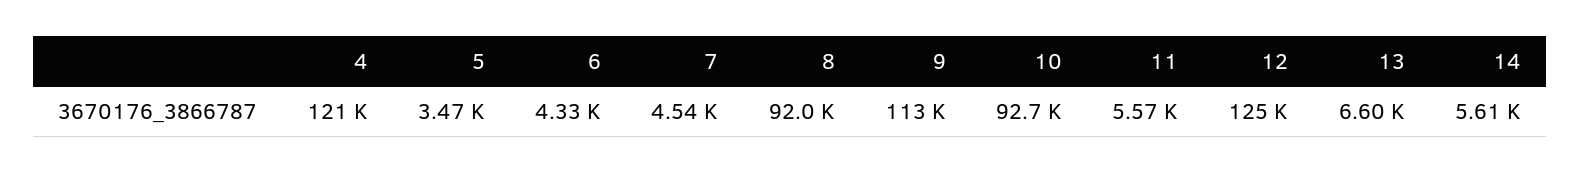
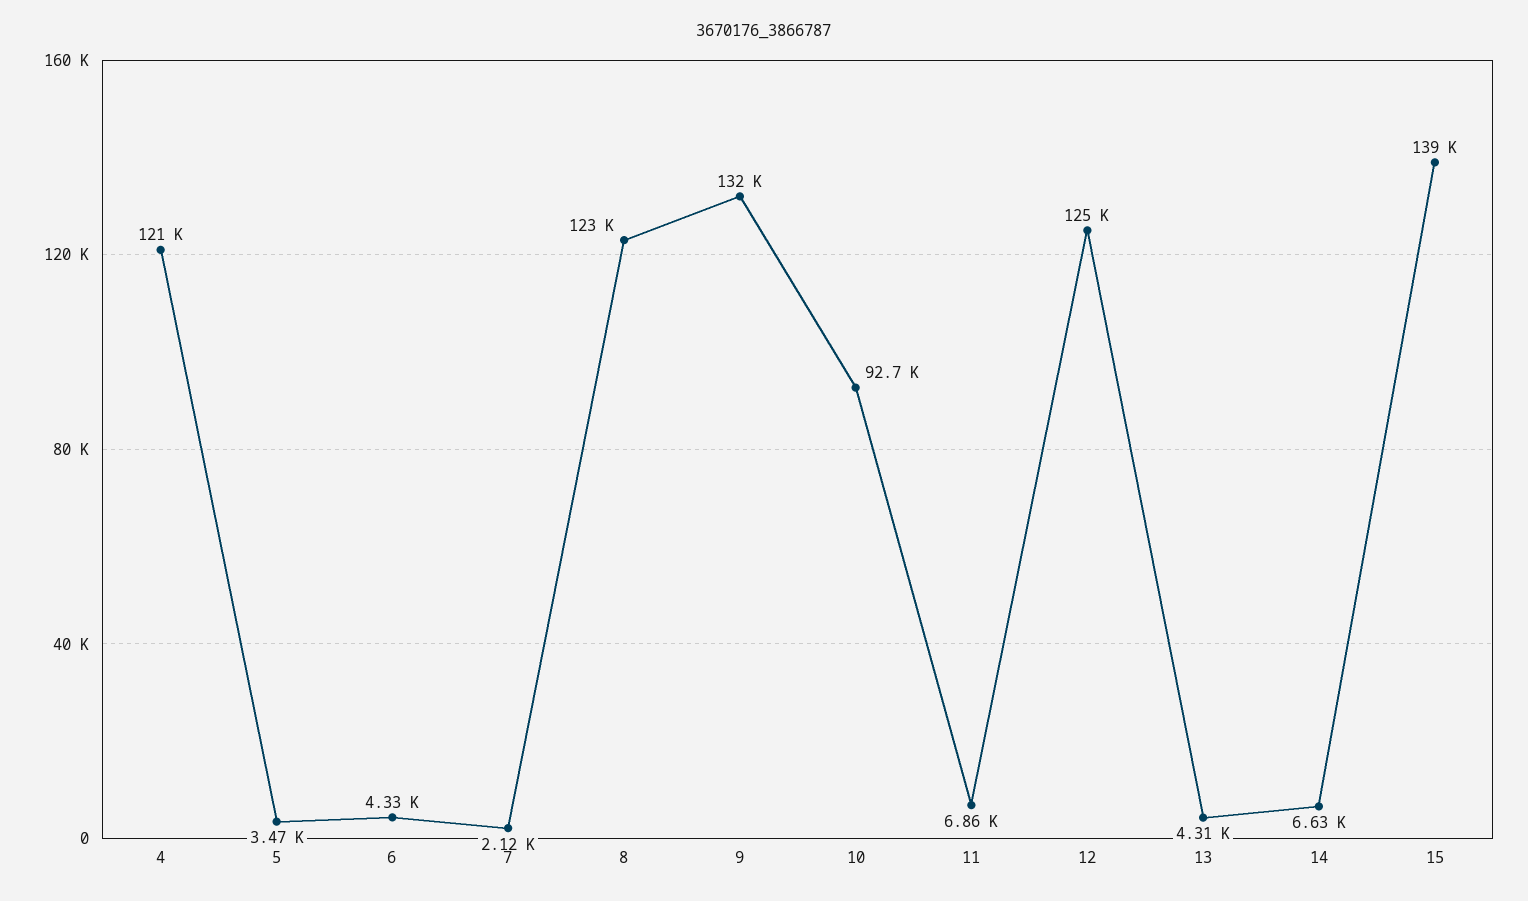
7: 4540 -> 2120
8: 92000 -> 123000
9: 113000 -> 132000
11: 5570 -> 6860
13: 6600 -> 4310
14: 5610 -> 6630
15: none -> 139000

